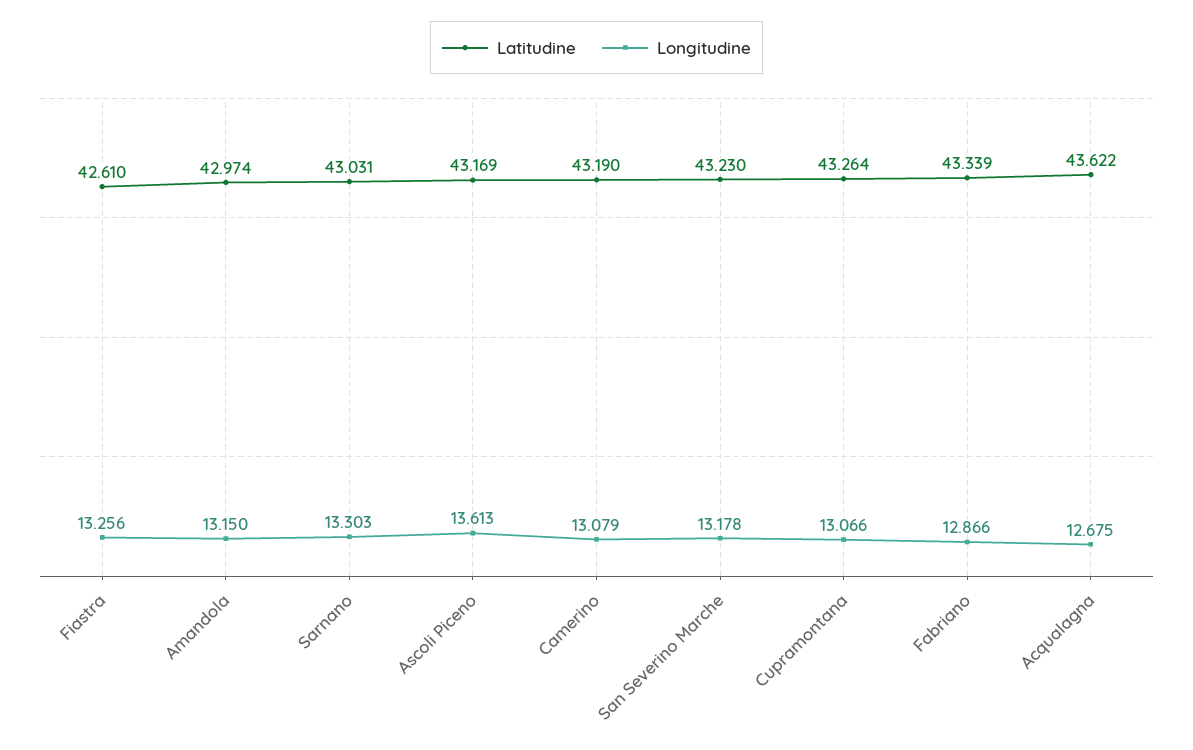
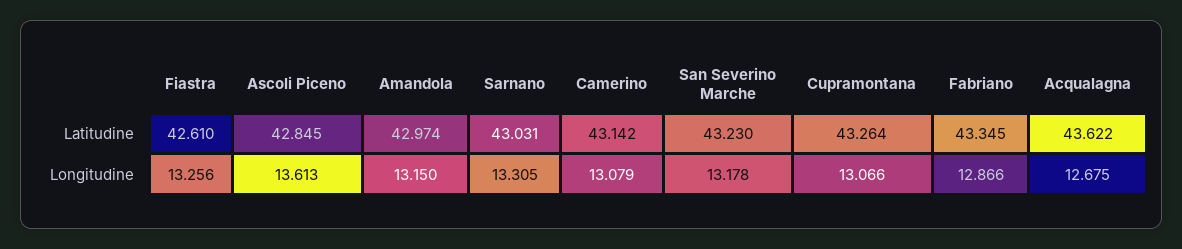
Longitudine, Sarnano: 13.303 -> 13.305
Latitudine, Ascoli Piceno: 43.169 -> 42.845
Latitudine, Camerino: 43.19 -> 43.142
Latitudine, Fabriano: 43.339 -> 43.345

